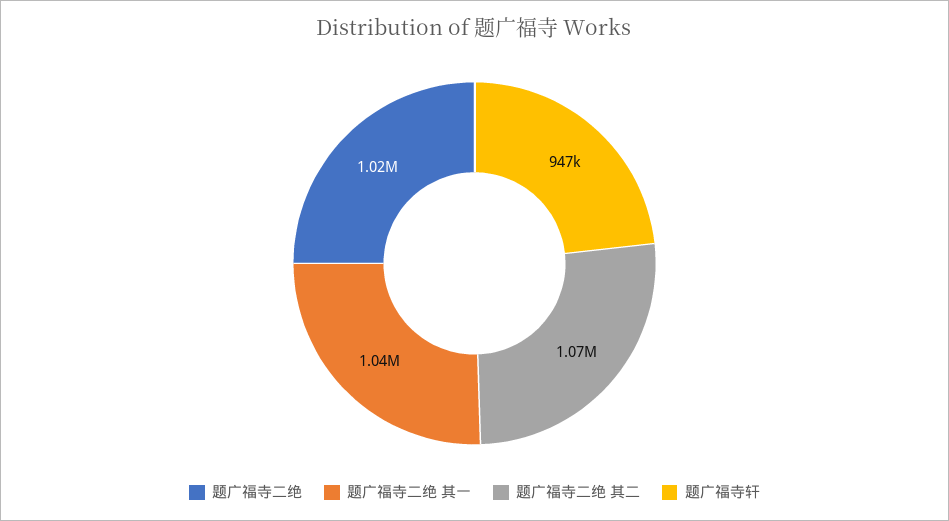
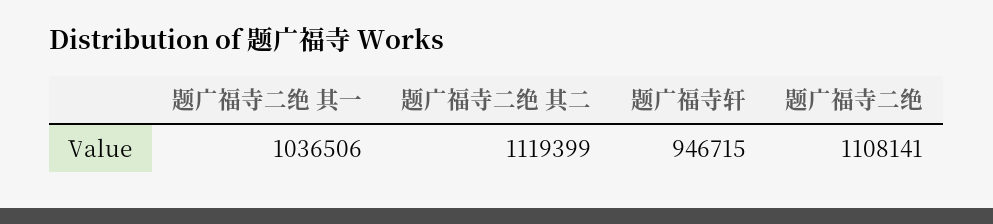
题广福寺二绝: 1020000 -> 1108141
题广福寺二绝 其二: 1070000 -> 1119399

